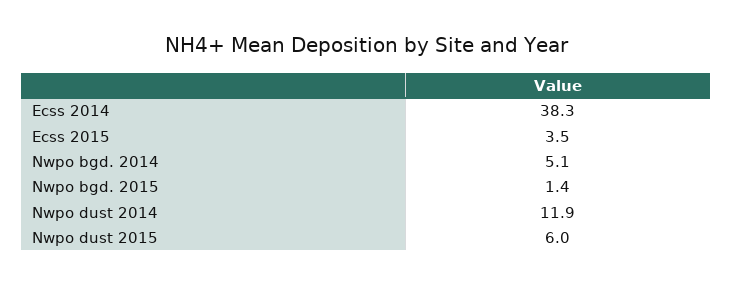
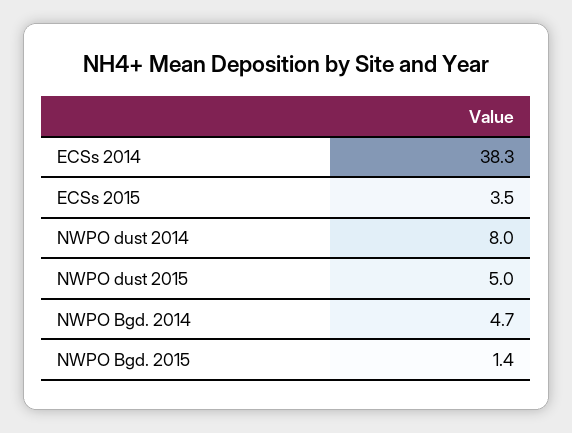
Nwpo bgd. 2014: 5.1 -> 4.7
Nwpo dust 2014: 11.9 -> 8
Nwpo dust 2015: 6 -> 5

